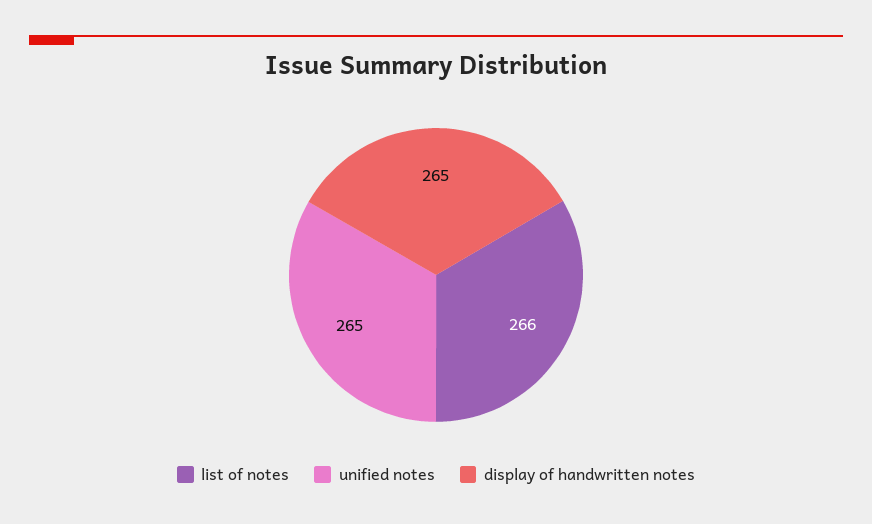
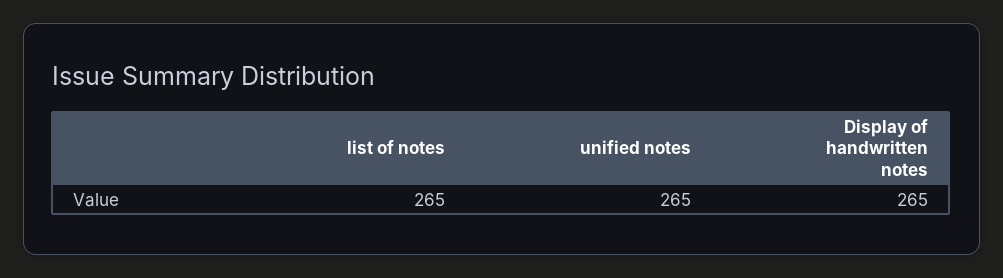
list of notes: 266 -> 265

